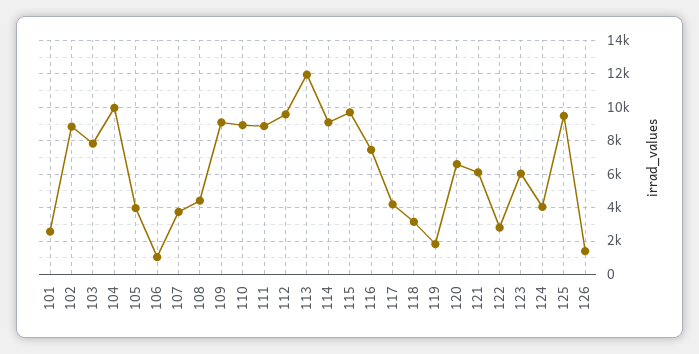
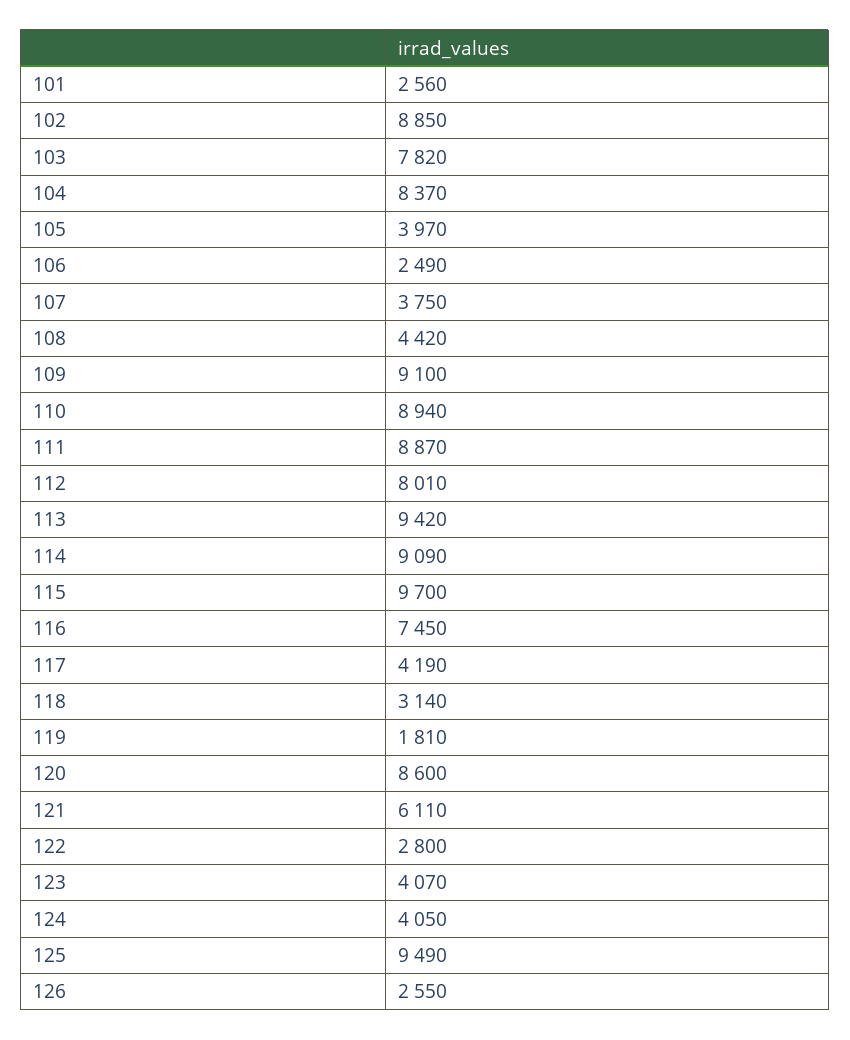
104: 10000 -> 8370
106: 1000 -> 2490
112: 9500 -> 8010
113: 12000 -> 9420
120: 6500 -> 8600
123: 6000 -> 4070
126: 1500 -> 2550

